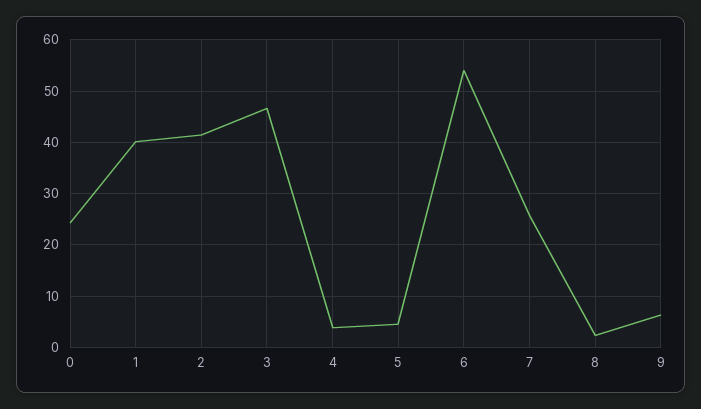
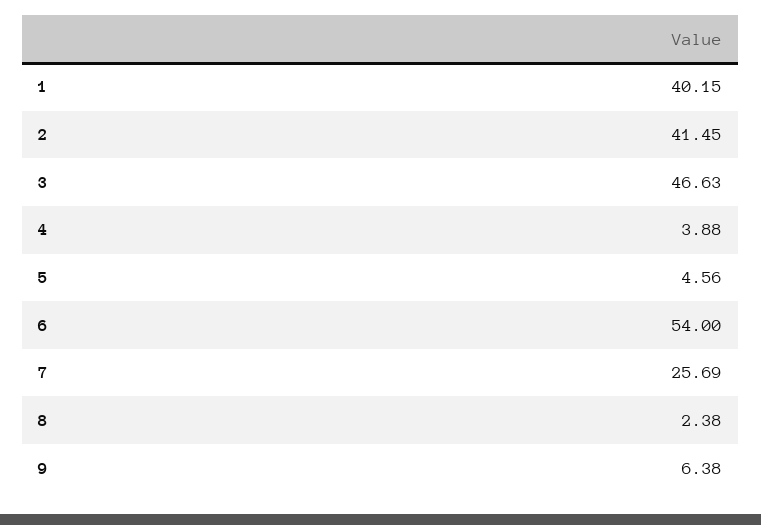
0: 24 -> none

